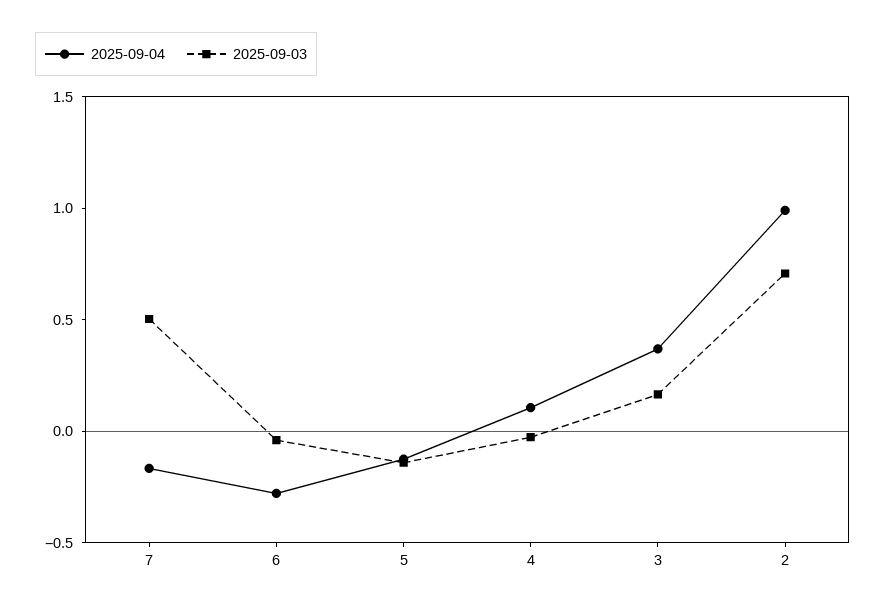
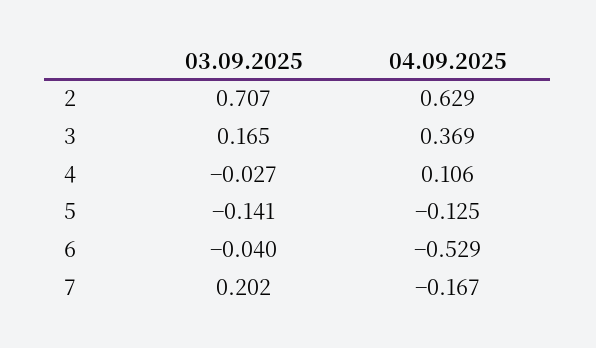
2025-09-03, 7: 0.5 -> 0.202
2025-09-04, 6: -0.3 -> -0.529
2025-09-04, 2: 1 -> 0.629

